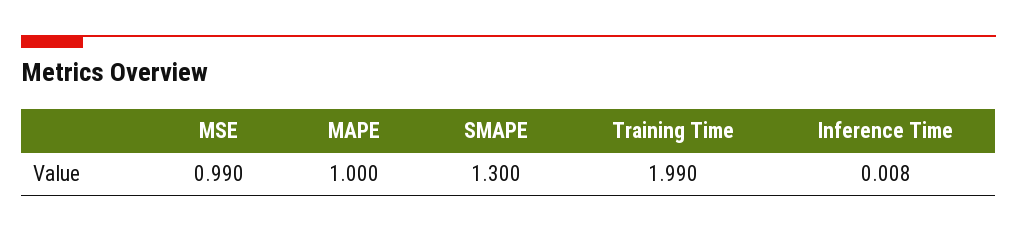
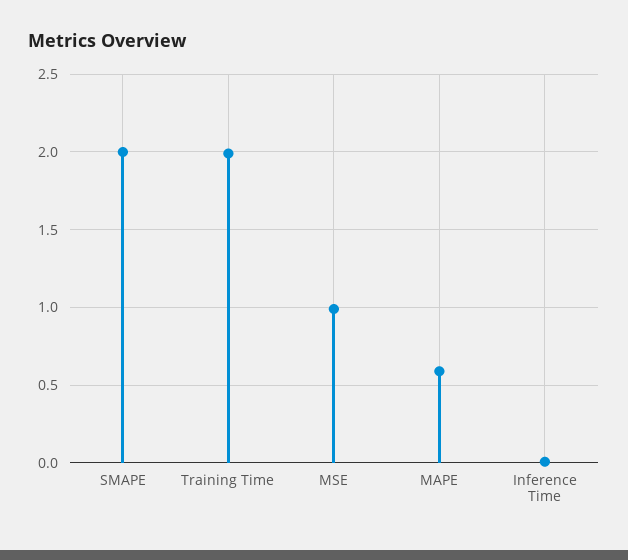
MAPE: 1 -> 0.6
SMAPE: 1.3 -> 2

